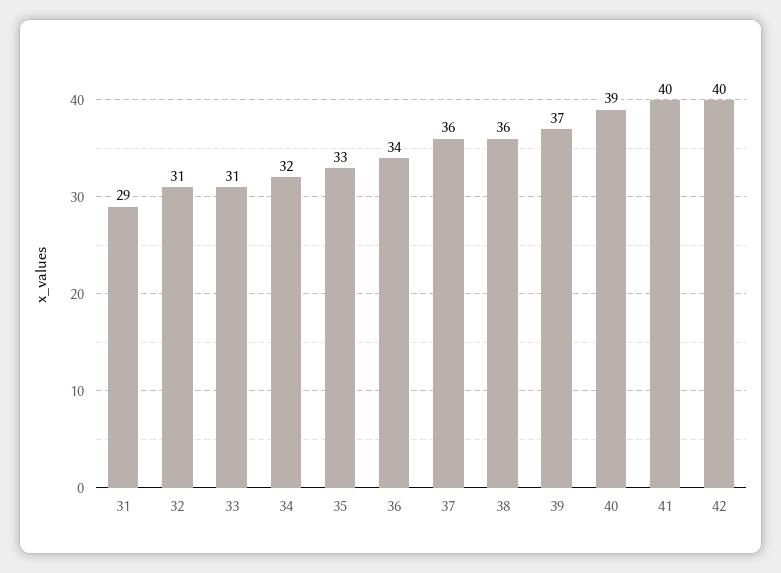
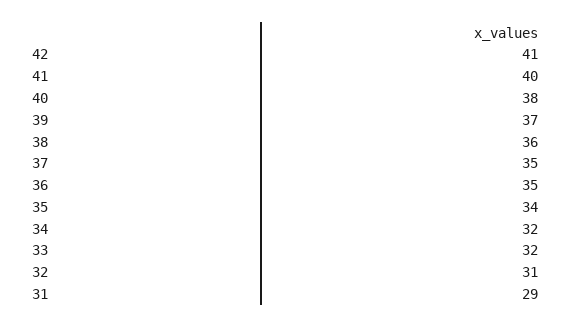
33: 31 -> 32
35: 33 -> 34
36: 34 -> 35
37: 36 -> 35
40: 39 -> 38
42: 40 -> 41

